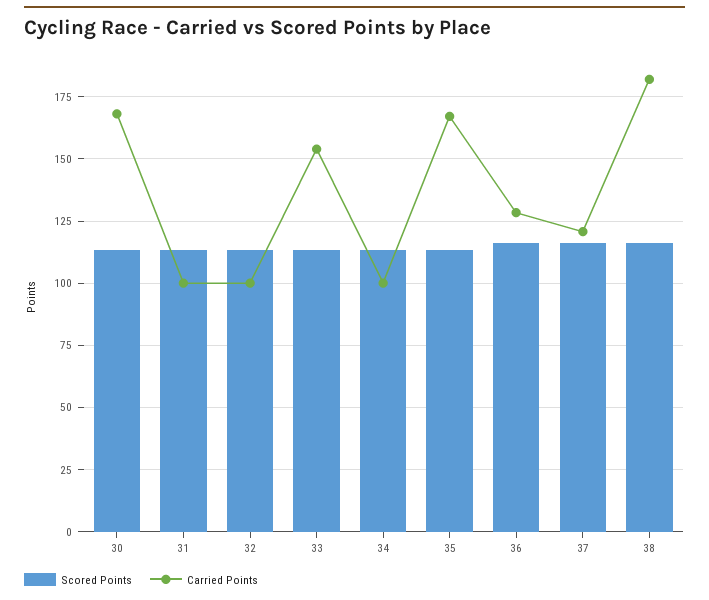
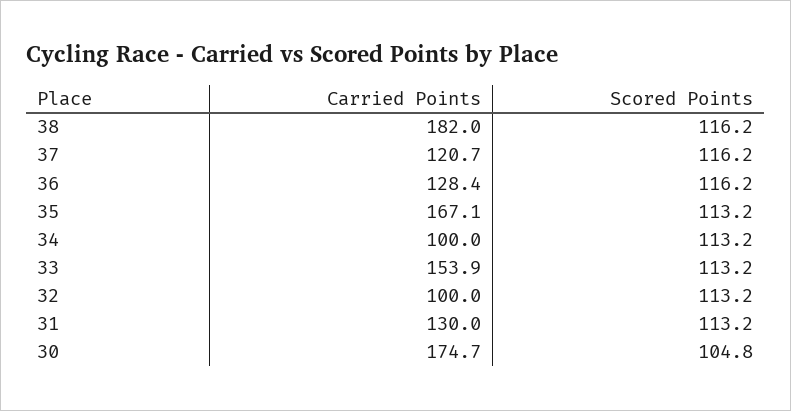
Scored Points, 30: 112.5 -> 104.8
Carried Points, 30: 167.5 -> 174.7
Carried Points, 31: 100 -> 130

